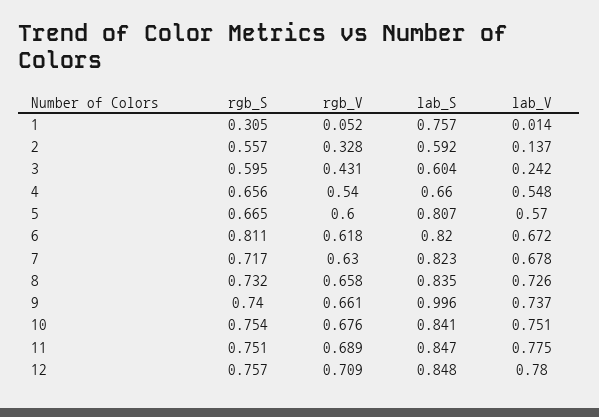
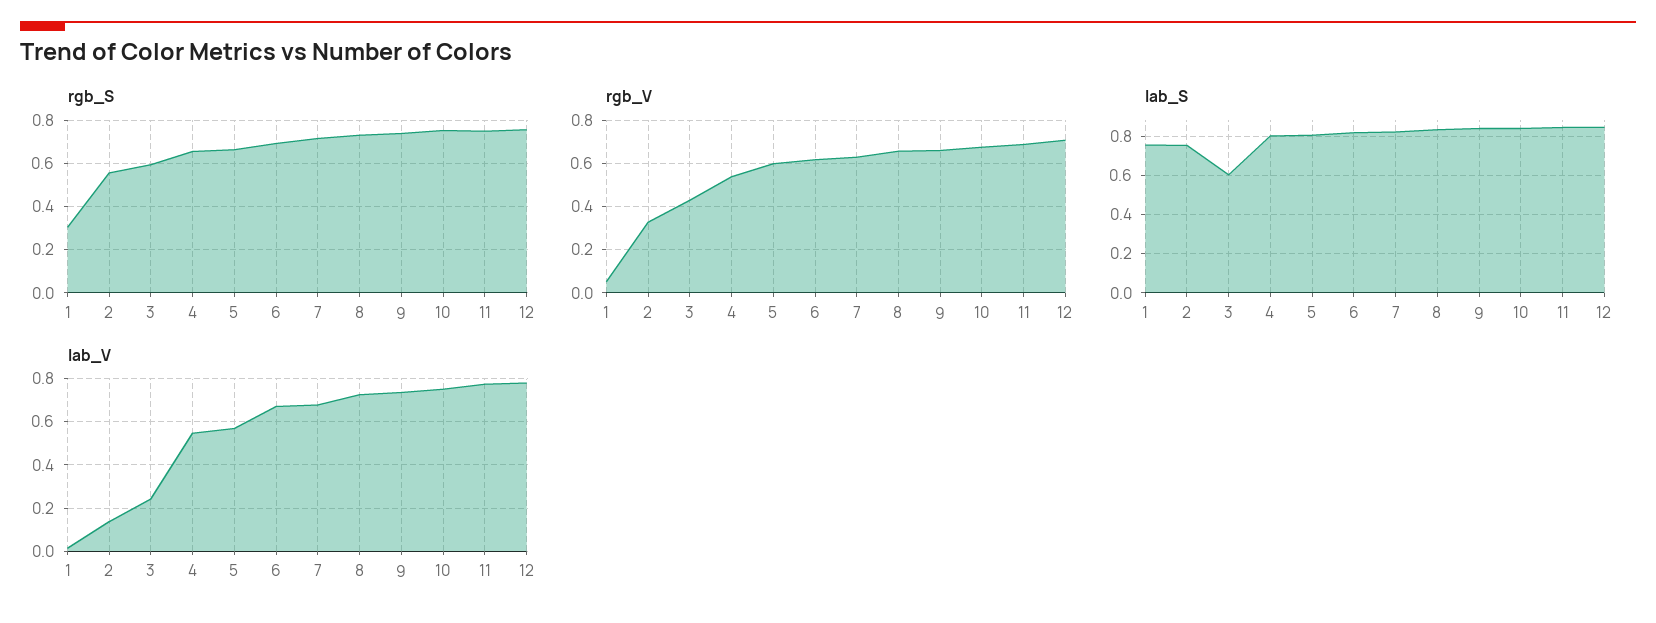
lab_S, 2: 0.592 -> 0.75
lab_S, 4: 0.66 -> 0.8
rgb_S, 6: 0.811 -> 0.7
lab_S, 9: 0.996 -> 0.85

